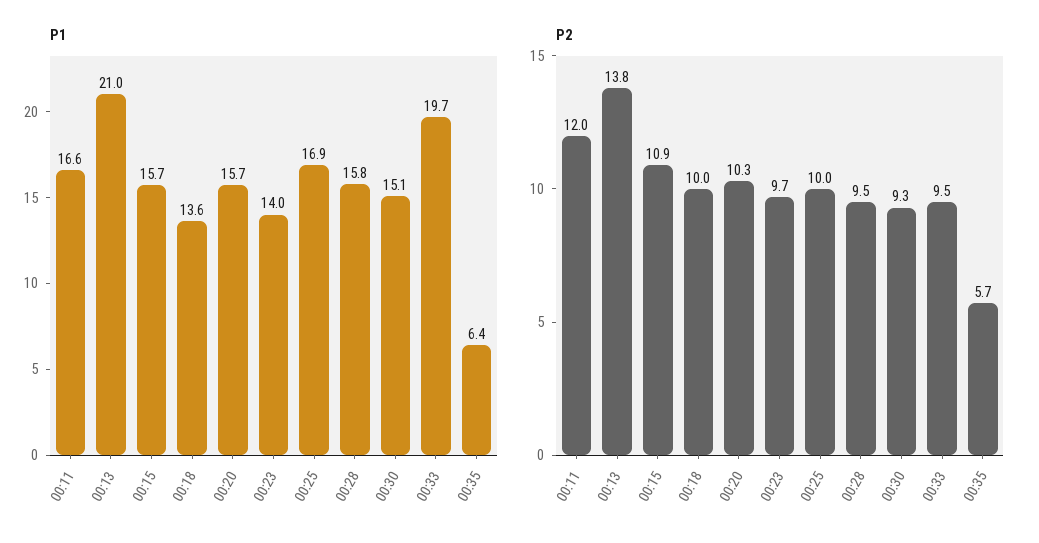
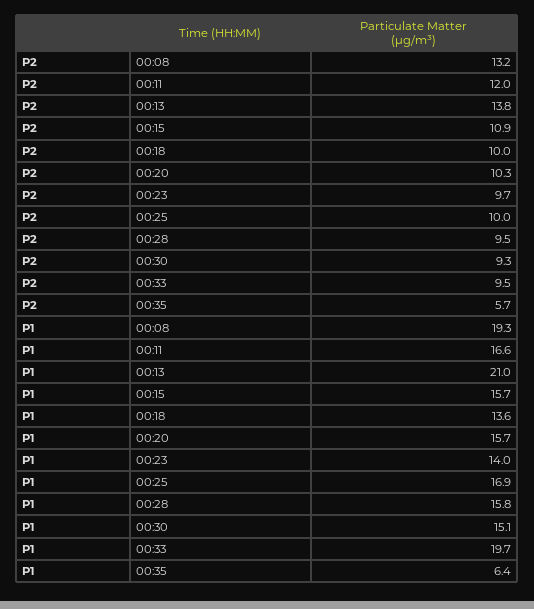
P2, 00:08: none -> 13.2
P1, 00:08: none -> 19.3

